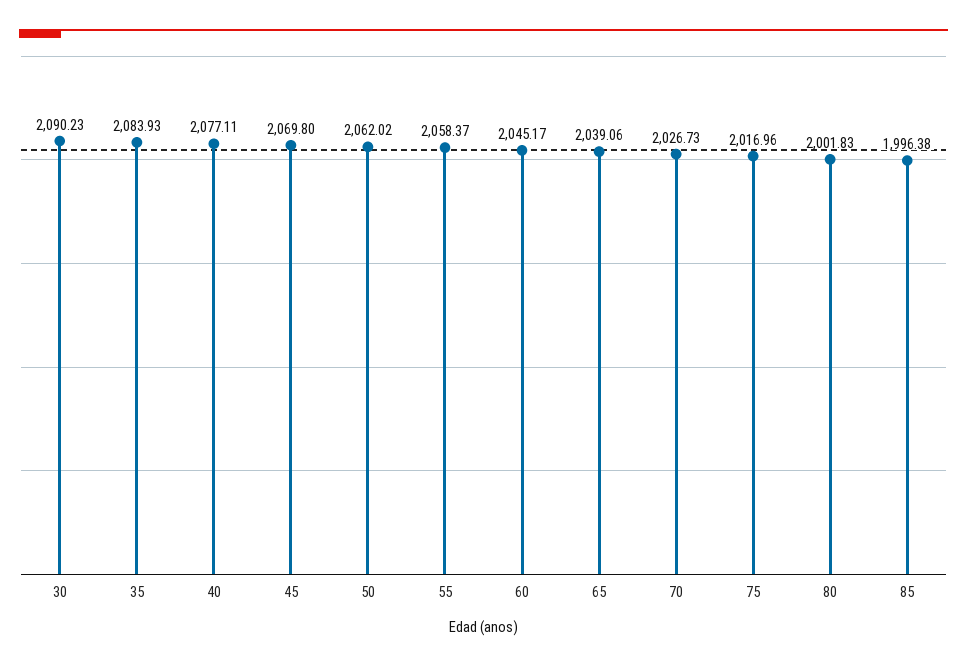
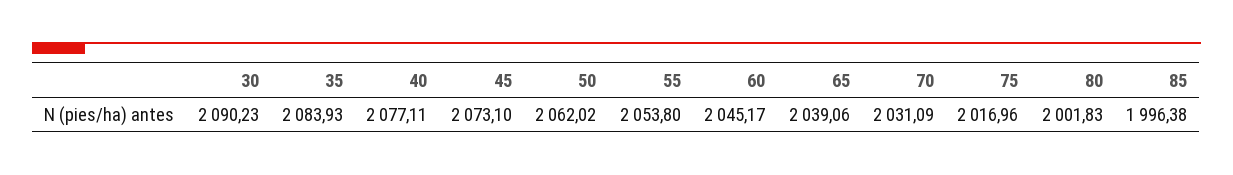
45: 2069.8 -> 2073.1
55: 2058.37 -> 2053.8
70: 2026.73 -> 2031.09

